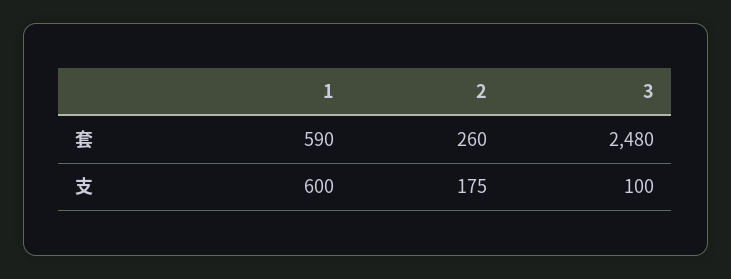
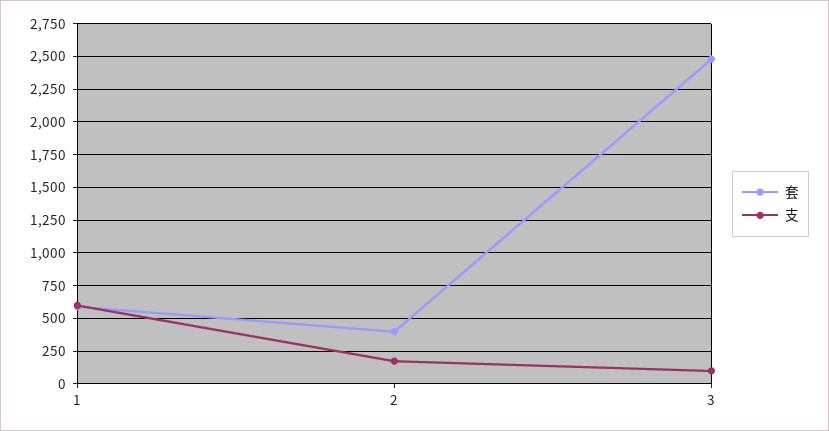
套, 2: 260 -> 400

